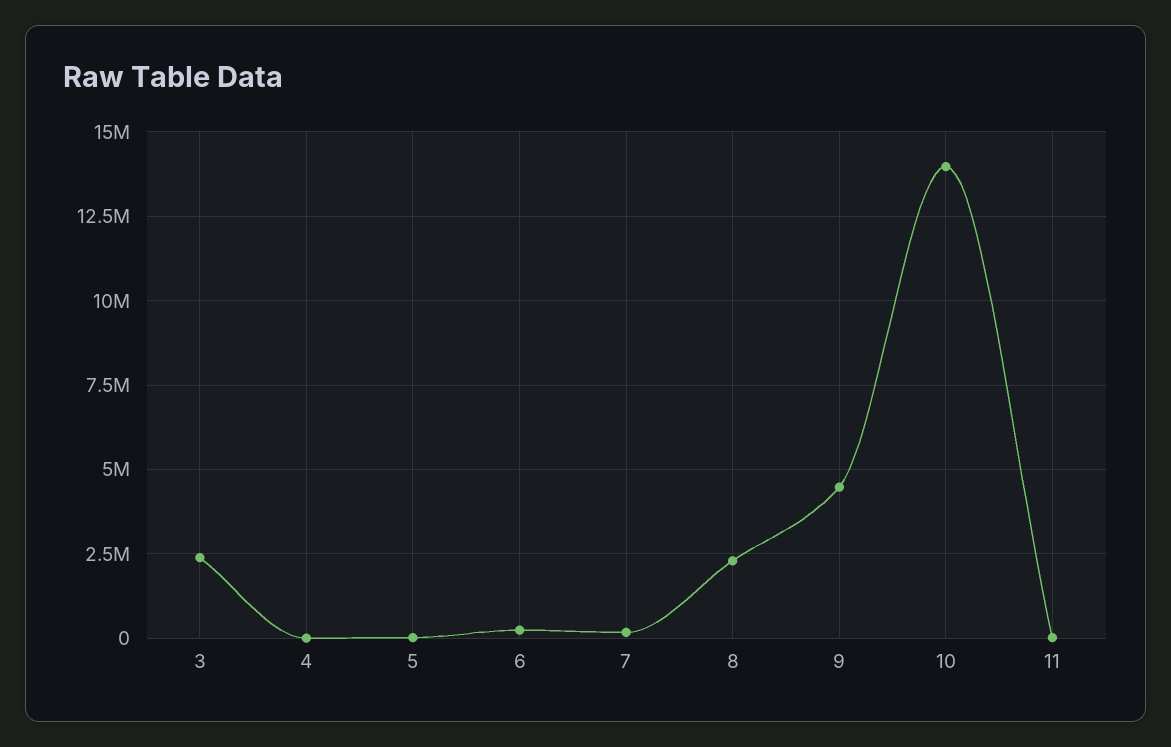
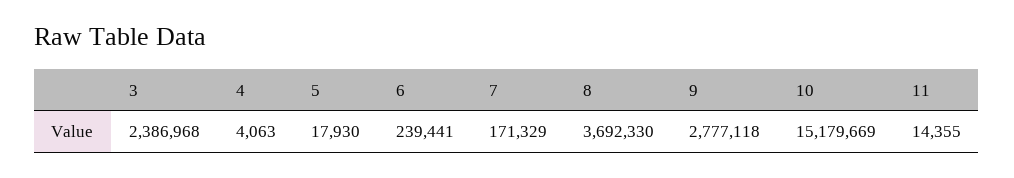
8: 2250000 -> 3692330
9: 4500000 -> 2777118
10: 14000000 -> 15179669

